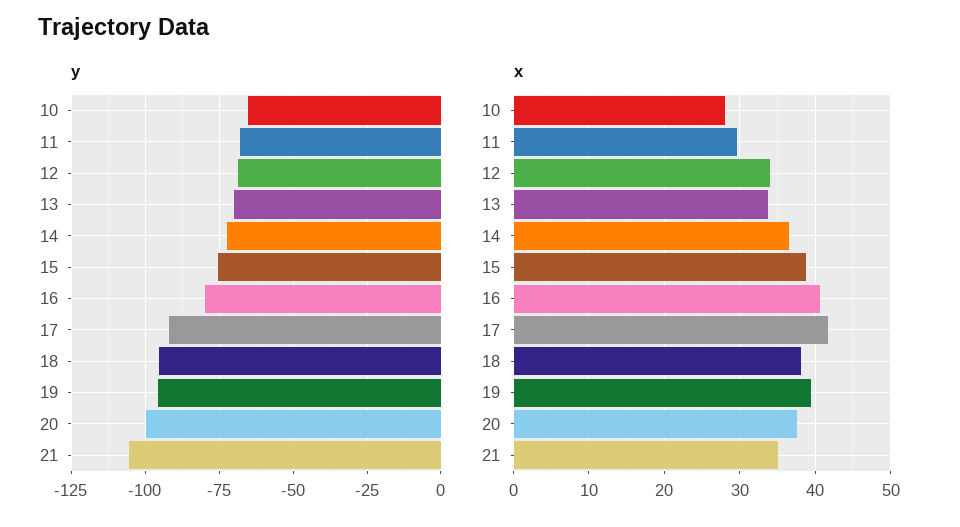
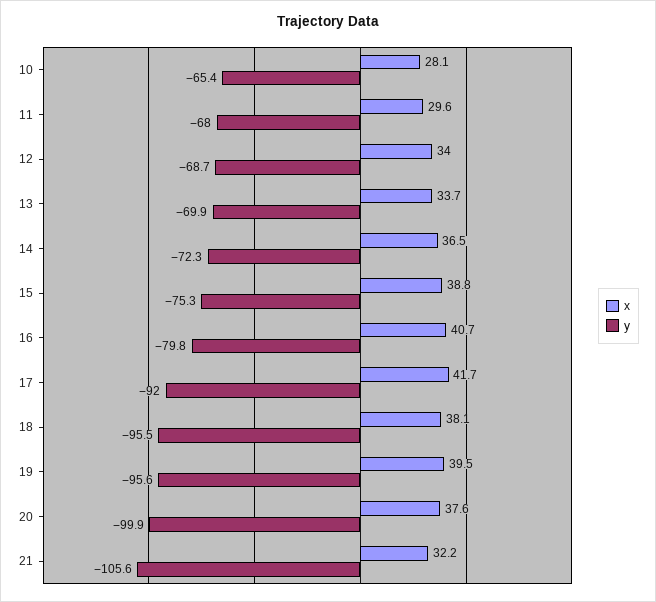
x, 21: 35 -> 32.2

